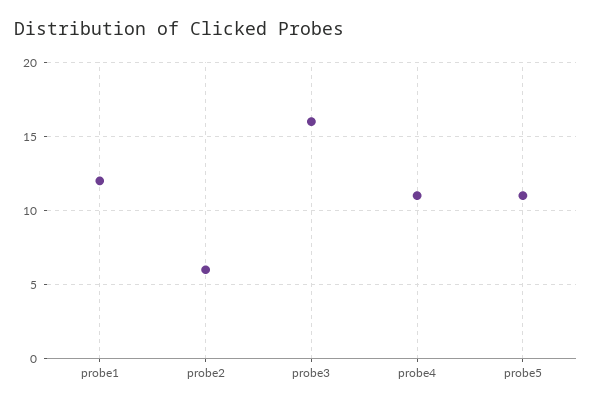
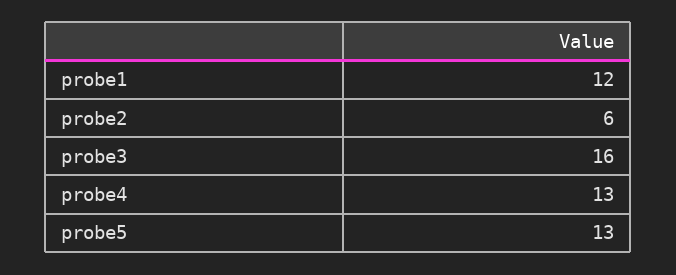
probe4: 11 -> 13
probe5: 11 -> 13

